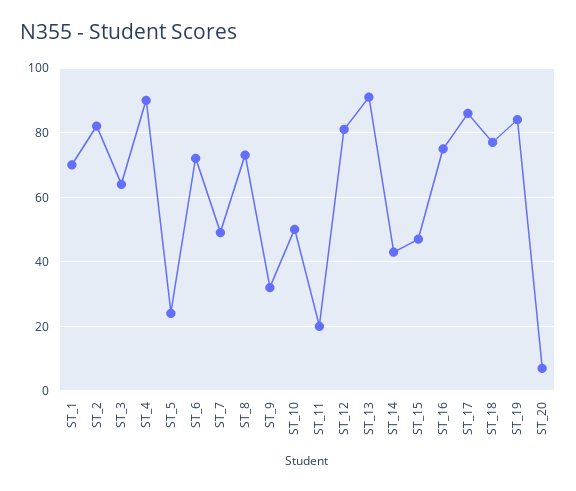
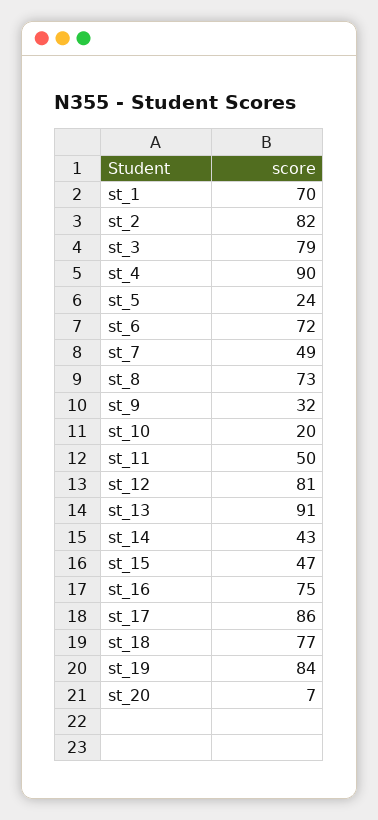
ST_3: 65 -> 79
ST_10: 50 -> 20
ST_11: 20 -> 50

